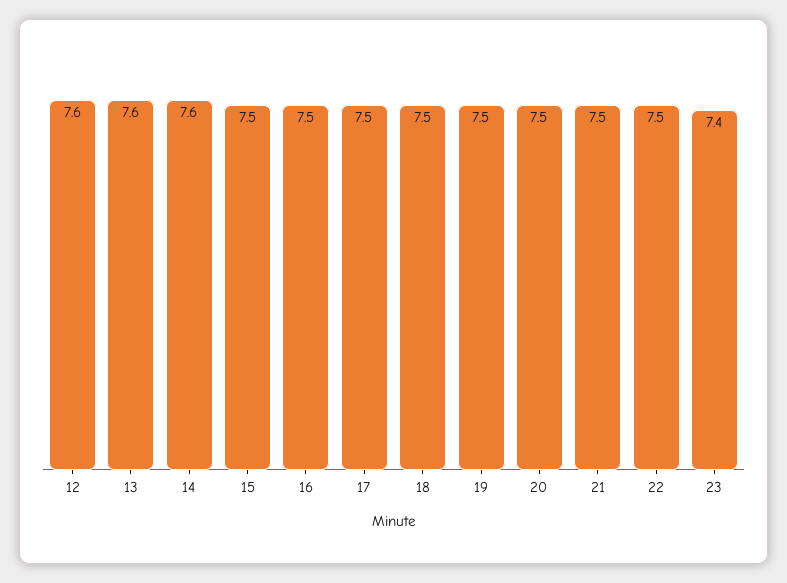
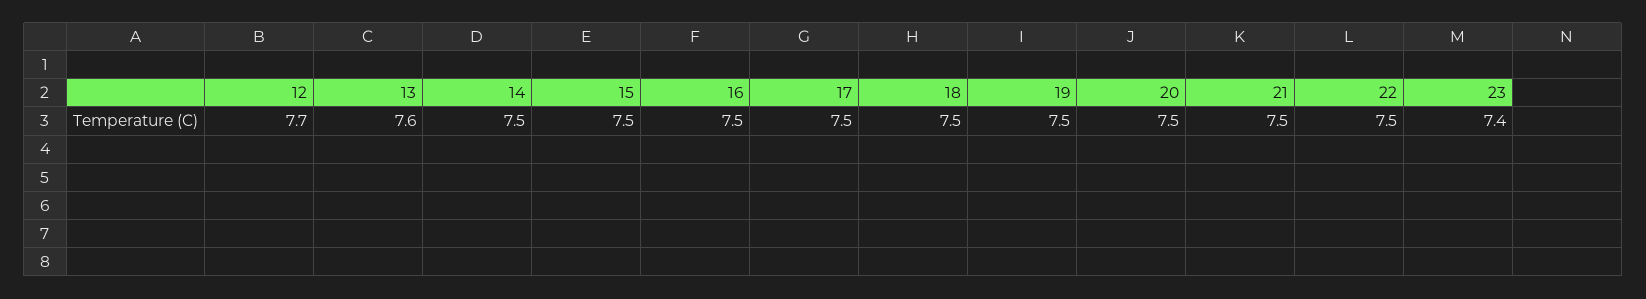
12: 7.6 -> 7.7
14: 7.6 -> 7.5

